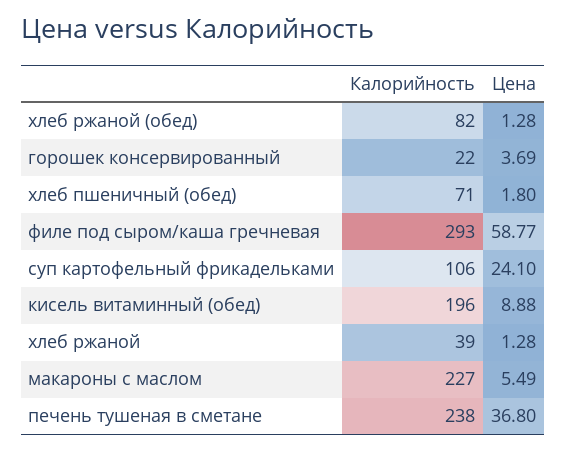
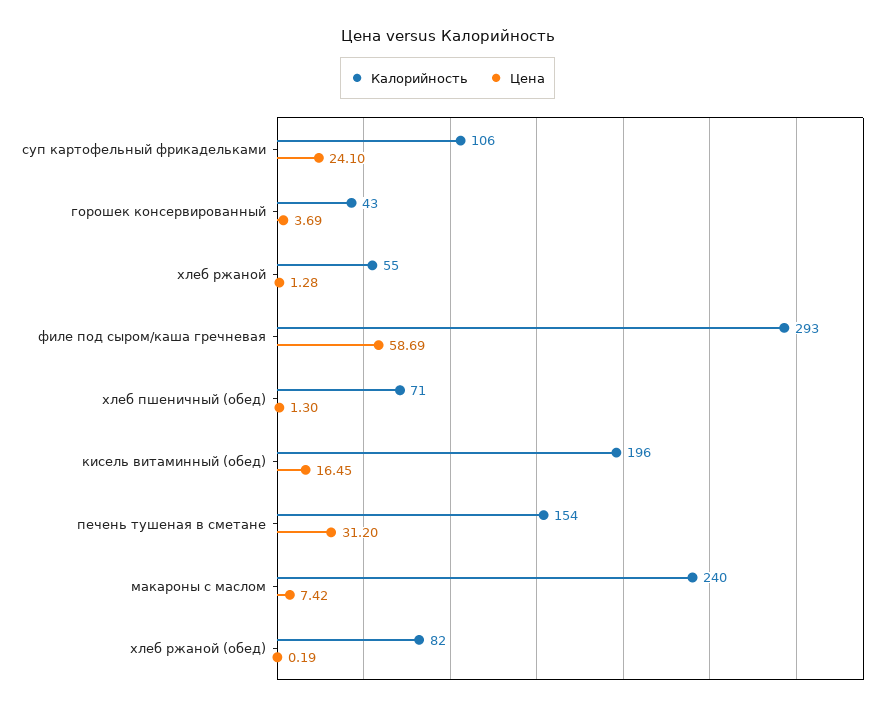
Цена, хлеб ржаной (обед): 1.28 -> 0.19
Калорийность, горошек консервированный: 22 -> 43
Цена, хлеб пшеничный (обед): 1.8 -> 1.3
Цена, филе под сыром/каша гречневая: 58.77 -> 58.69
Цена, кисель витаминный (обед): 8.88 -> 16.45
Калорийность, хлеб ржаной: 39 -> 55
Калорийность, макароны с маслом: 227 -> 240
Цена, макароны с маслом: 5.49 -> 7.42
Калорийность, печень тушеная в сметане: 238 -> 154
Цена, печень тушеная в сметане: 36.8 -> 31.2

